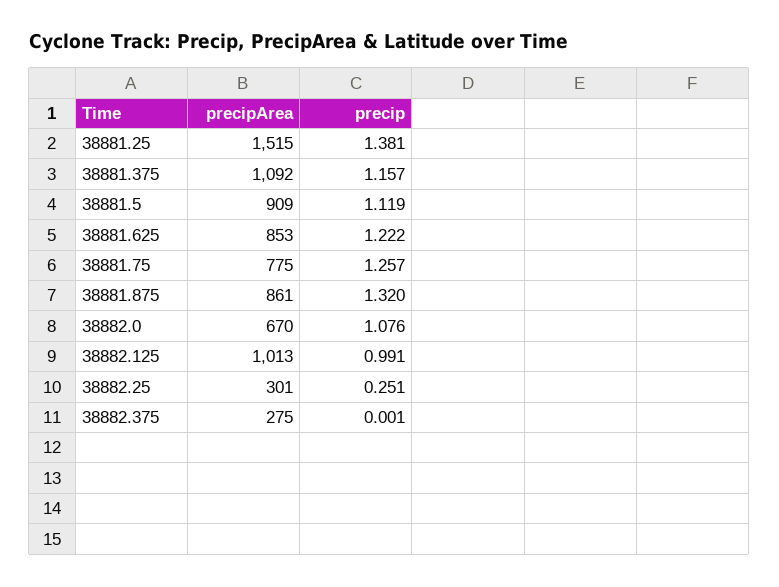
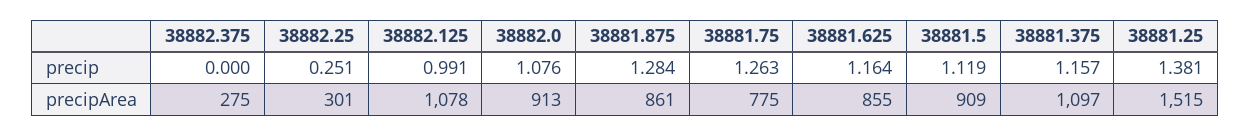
precipArea, 38881.375: 1092 -> 1097
precipArea, 38881.625: 853 -> 855
precip, 38881.625: 1.222 -> 1.164
precip, 38881.75: 1.257 -> 1.263
precip, 38881.875: 1.32 -> 1.284
precipArea, 38882.0: 670 -> 913
precipArea, 38882.125: 1013 -> 1078
precip, 38882.375: 0.001 -> 0

